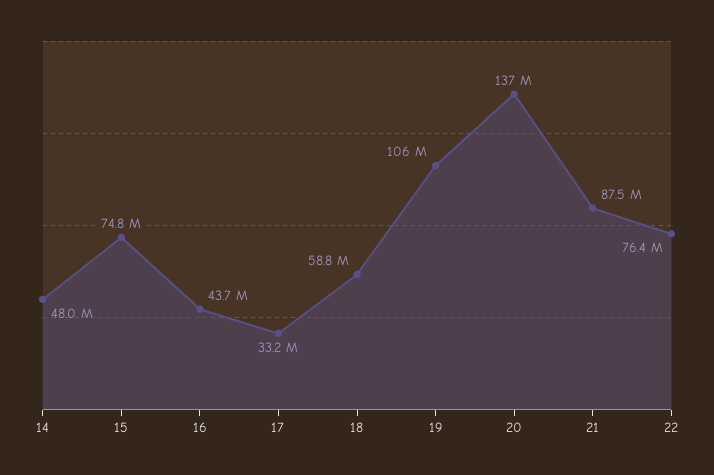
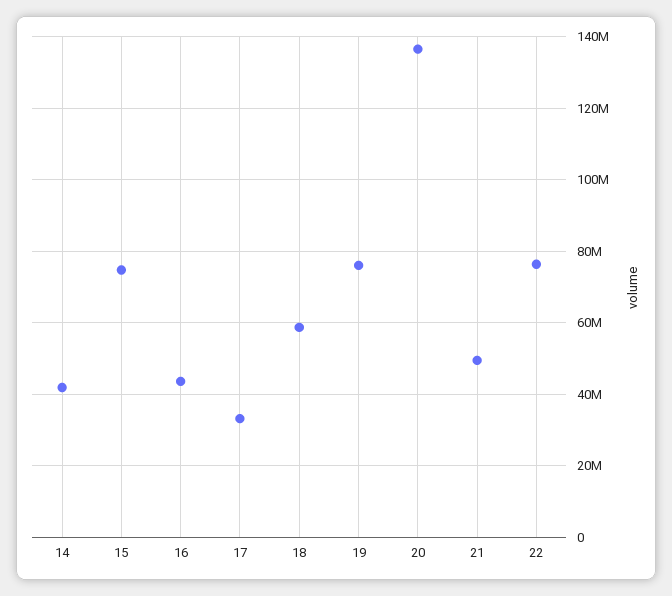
14: 48000000 -> 42000000
19: 106000000 -> 76000000
21: 87500000 -> 50000000

